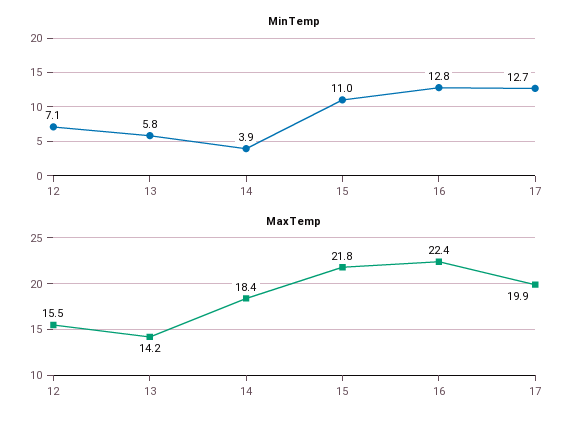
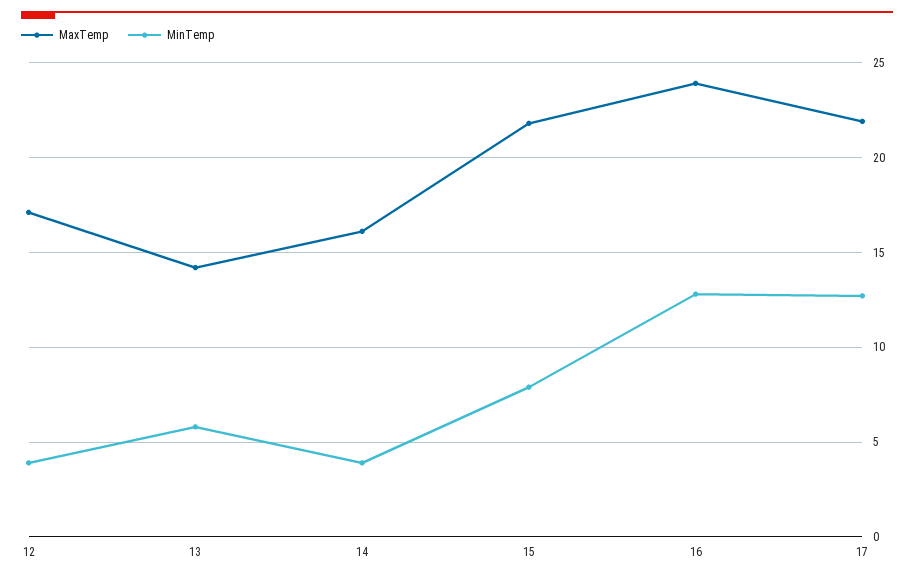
MinTemp, 12: 7.1 -> 4
MinTemp, 15: 11 -> 8
MaxTemp, 12: 15.5 -> 17
MaxTemp, 14: 18.4 -> 16
MaxTemp, 16: 22.4 -> 24
MaxTemp, 17: 19.9 -> 22

